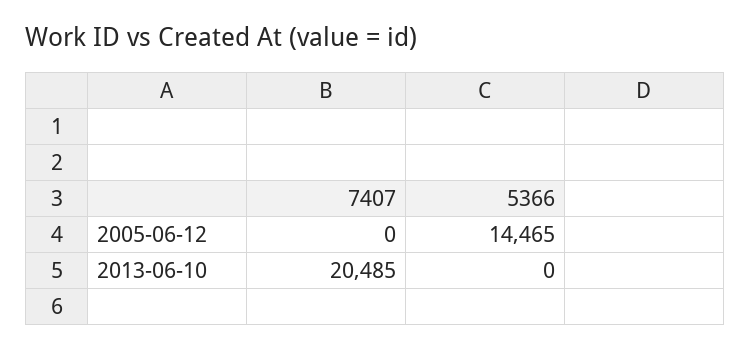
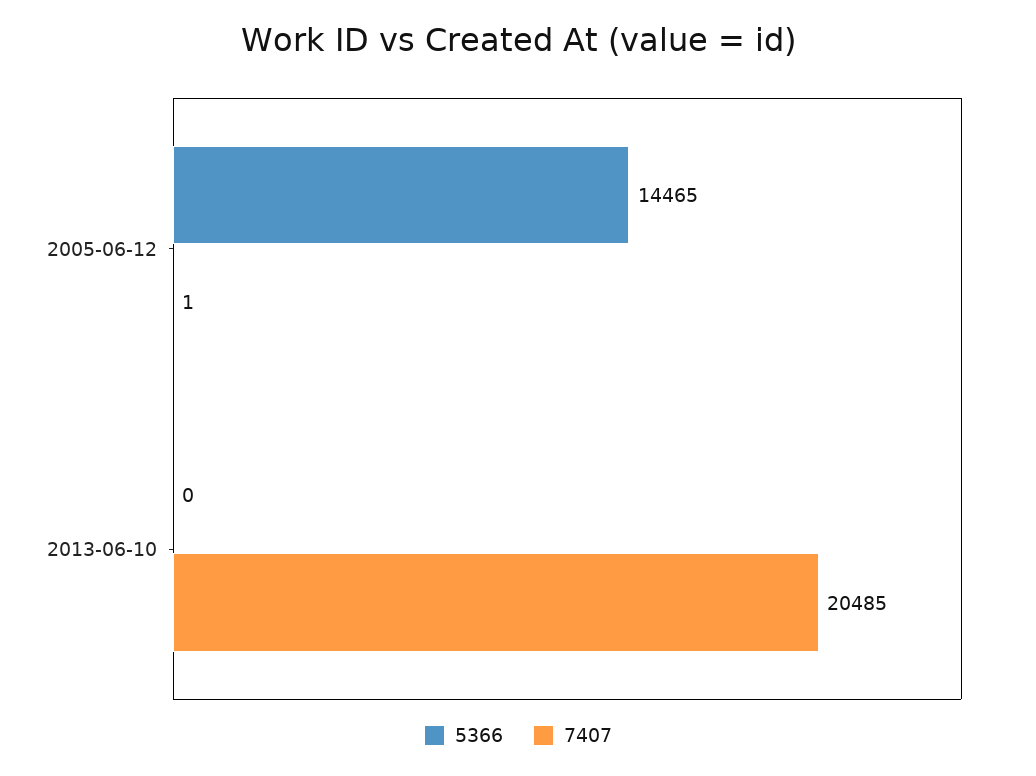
7407, 2005-06-12: 0 -> 1

